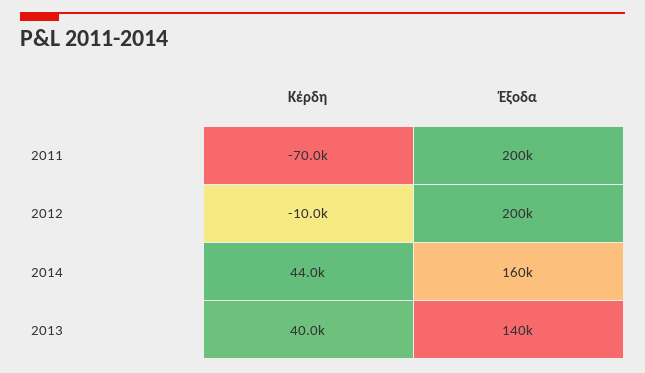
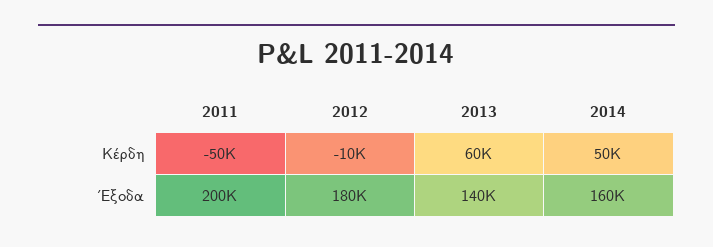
Κέρδη, 2011: -70000 -> -50000
Έξοδα, 2012: 200000 -> 180000
Κέρδη, 2014: 44000 -> 50000
Κέρδη, 2013: 40000 -> 60000

